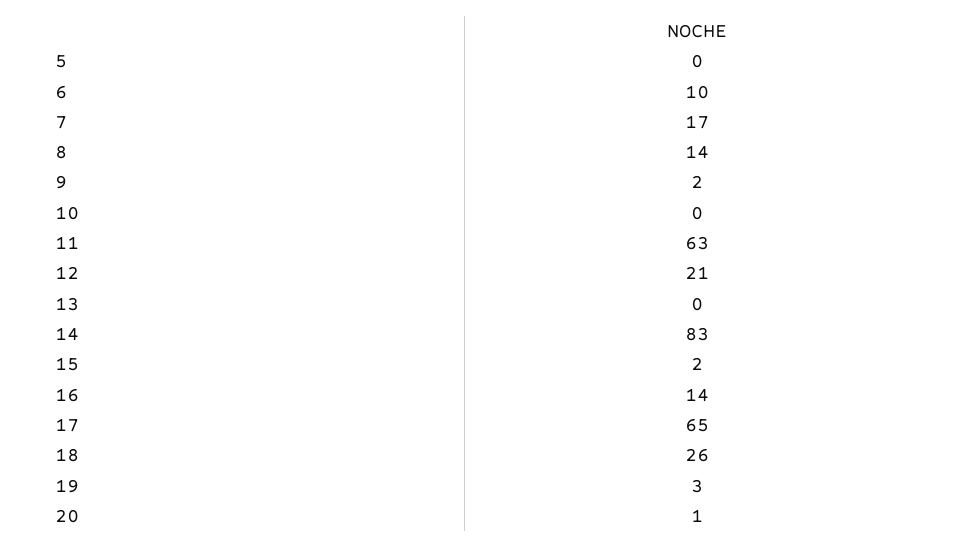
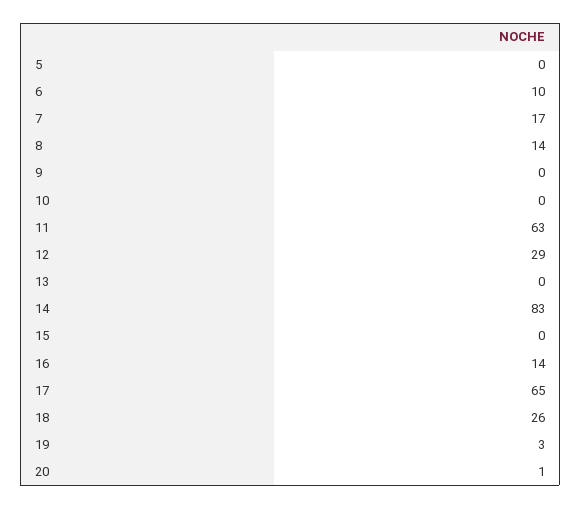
9: 2 -> 0
12: 21 -> 29
15: 2 -> 0

